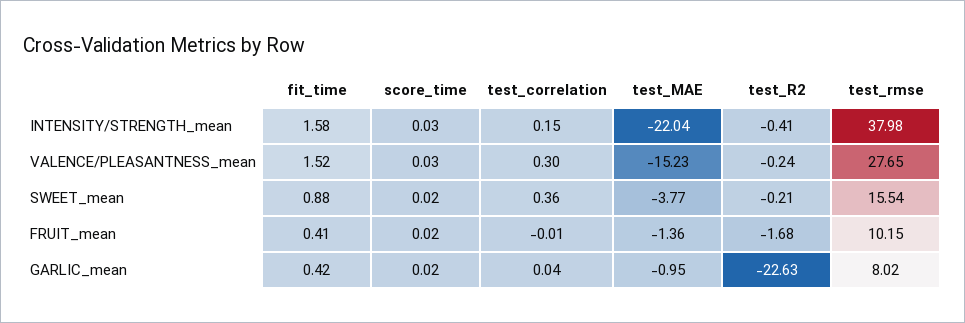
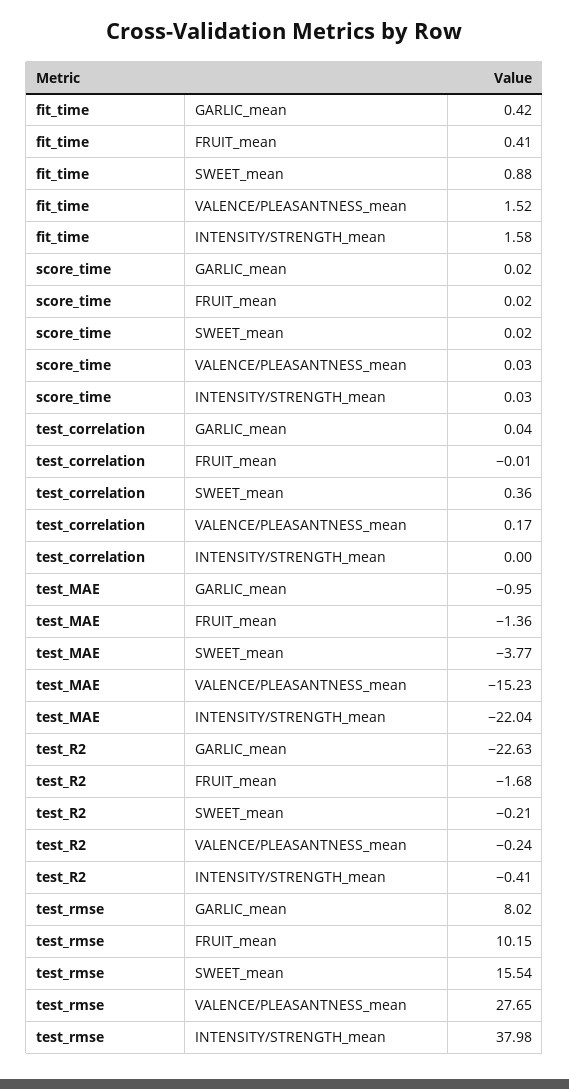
test_correlation, INTENSITY/STRENGTH_mean: 0.15 -> 0
test_correlation, VALENCE/PLEASANTNESS_mean: 0.3 -> 0.17

